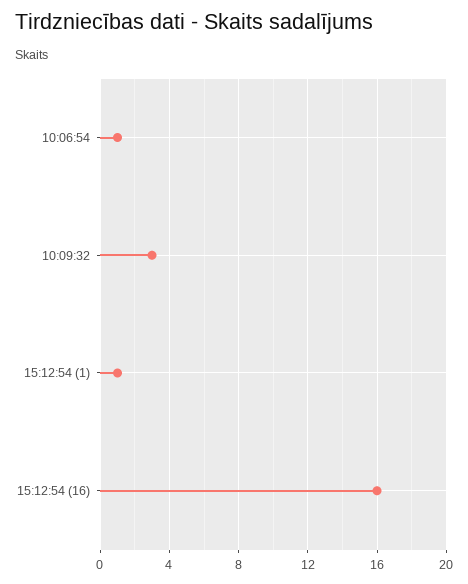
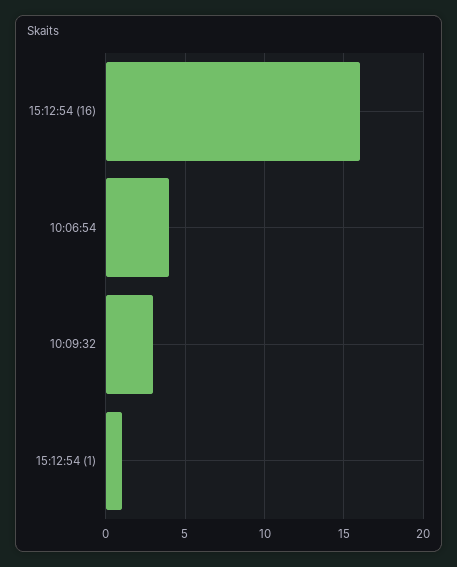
10:06:54: 1 -> 4

